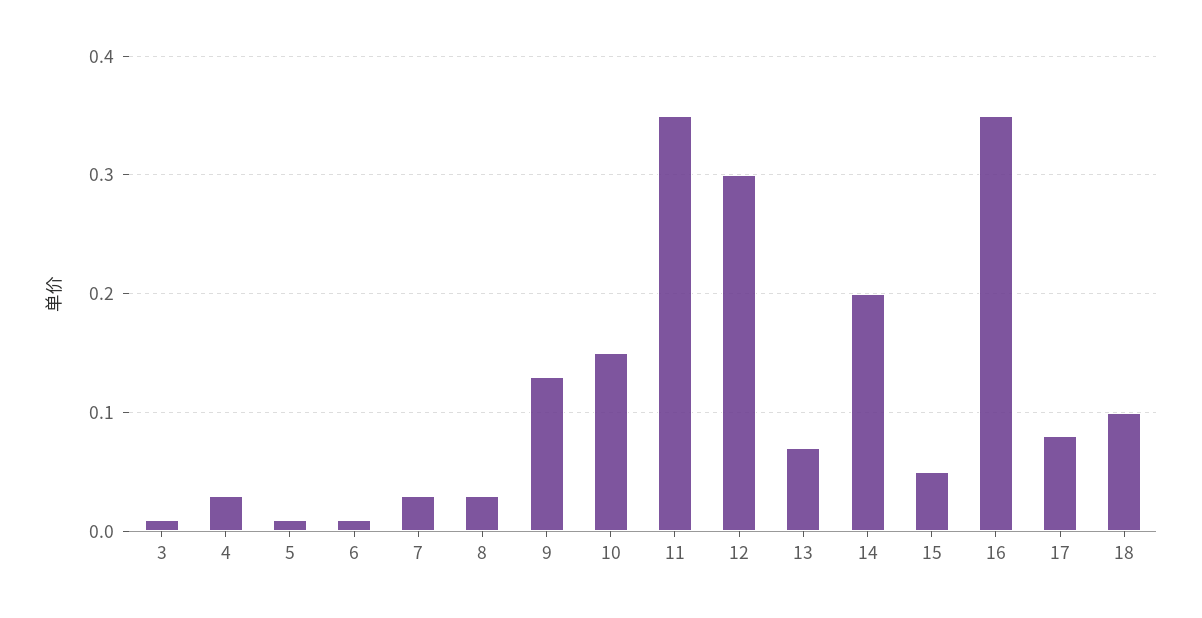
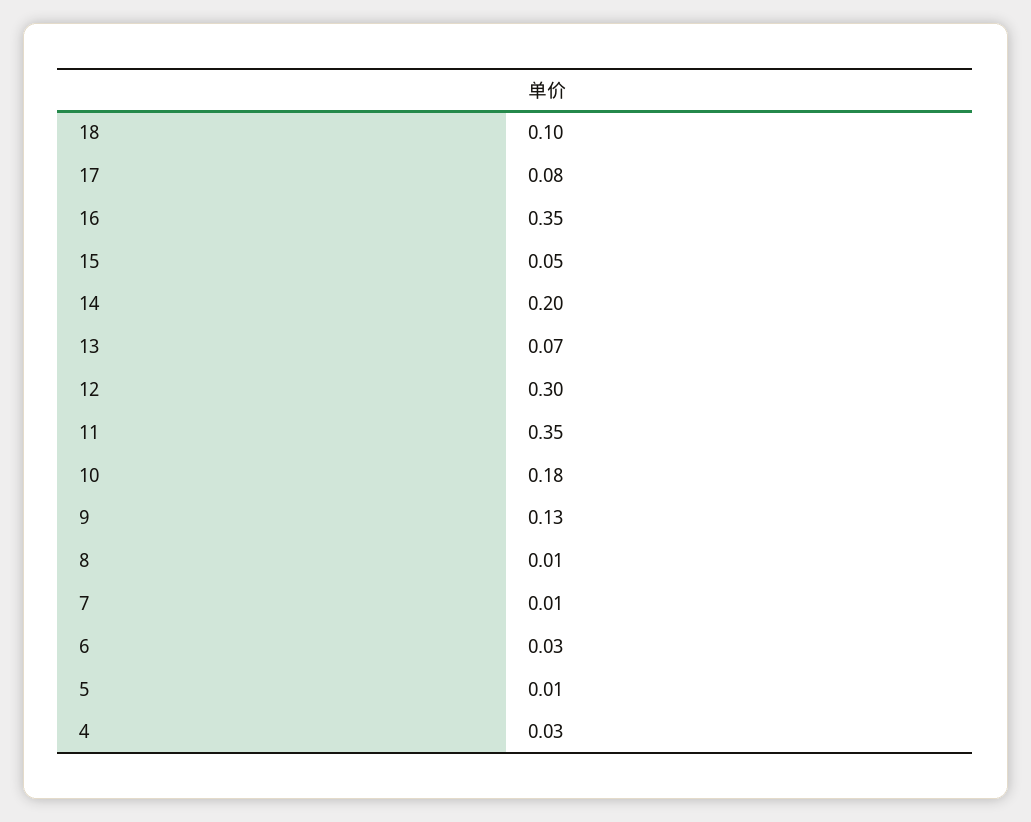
3: 0.01 -> none
6: 0.01 -> 0.03
7: 0.03 -> 0.01
8: 0.03 -> 0.01
10: 0.15 -> 0.18

